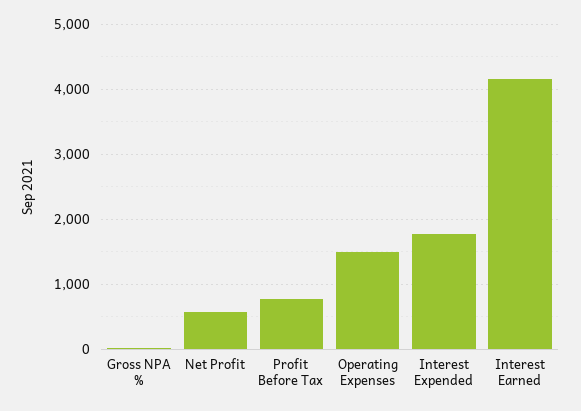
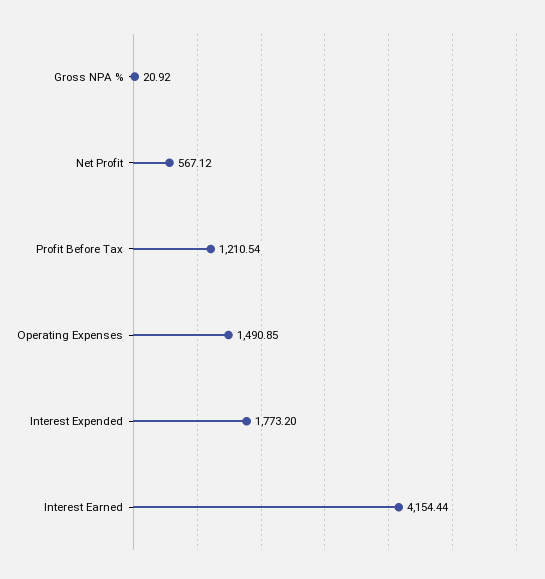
Profit Before Tax: 800 -> 1210.54

